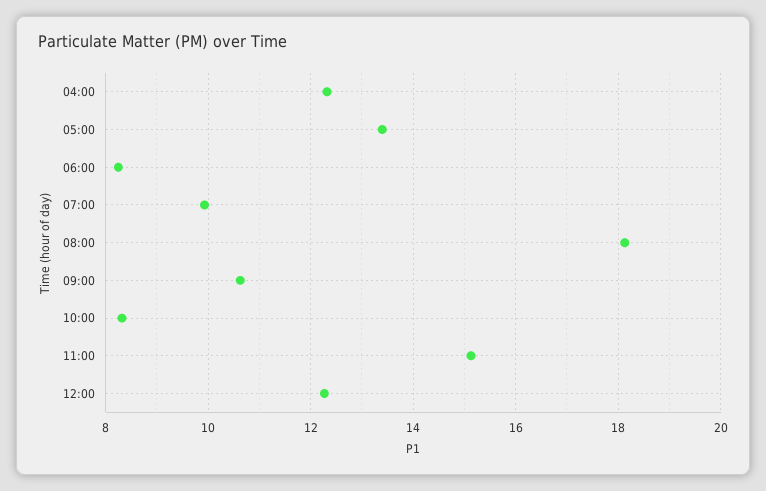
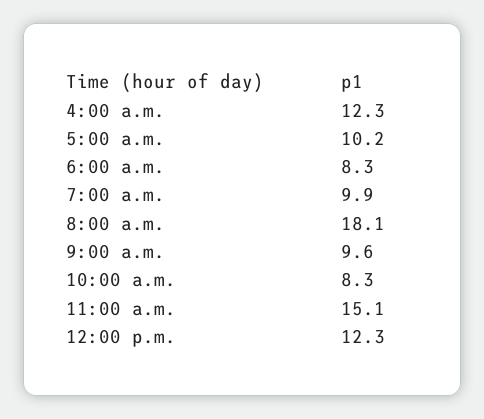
05:00: 13.4 -> 10.2
09:00: 10.6 -> 9.6

